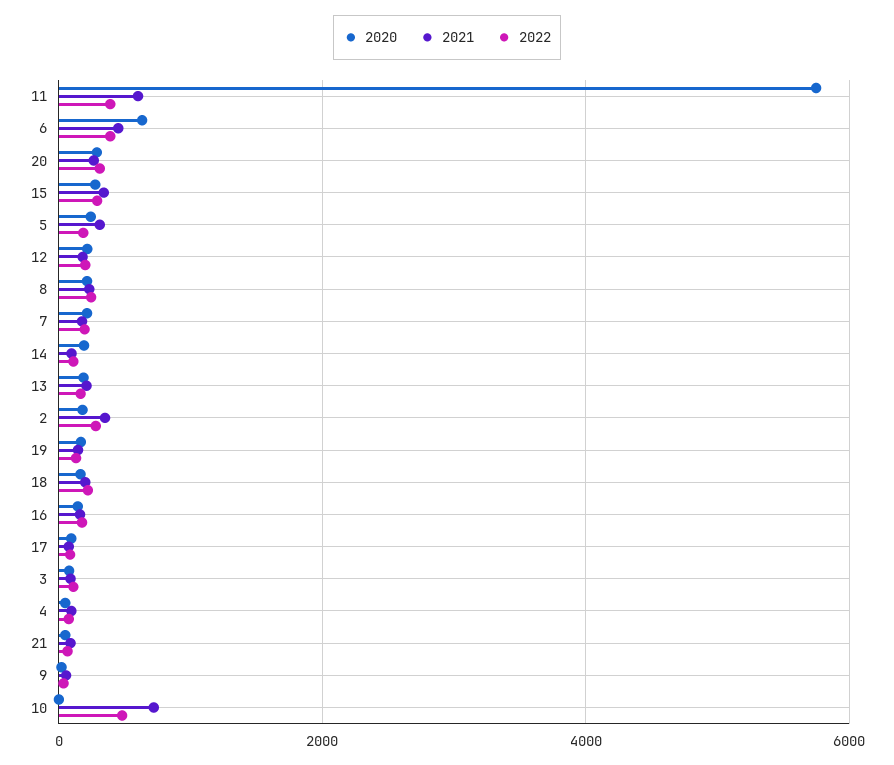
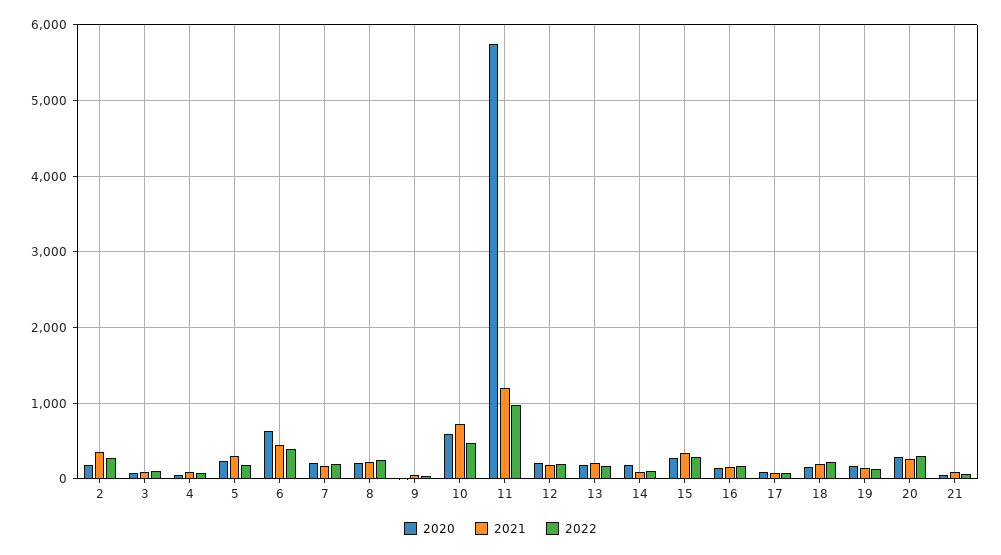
2021, 11: 600 -> 1200
2022, 11: 400 -> 1000
2020, 10: 0 -> 600

